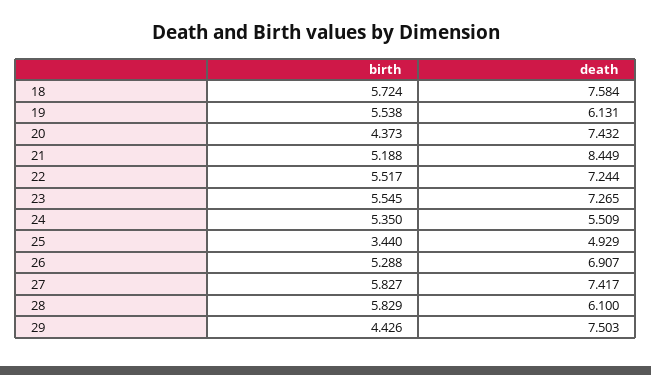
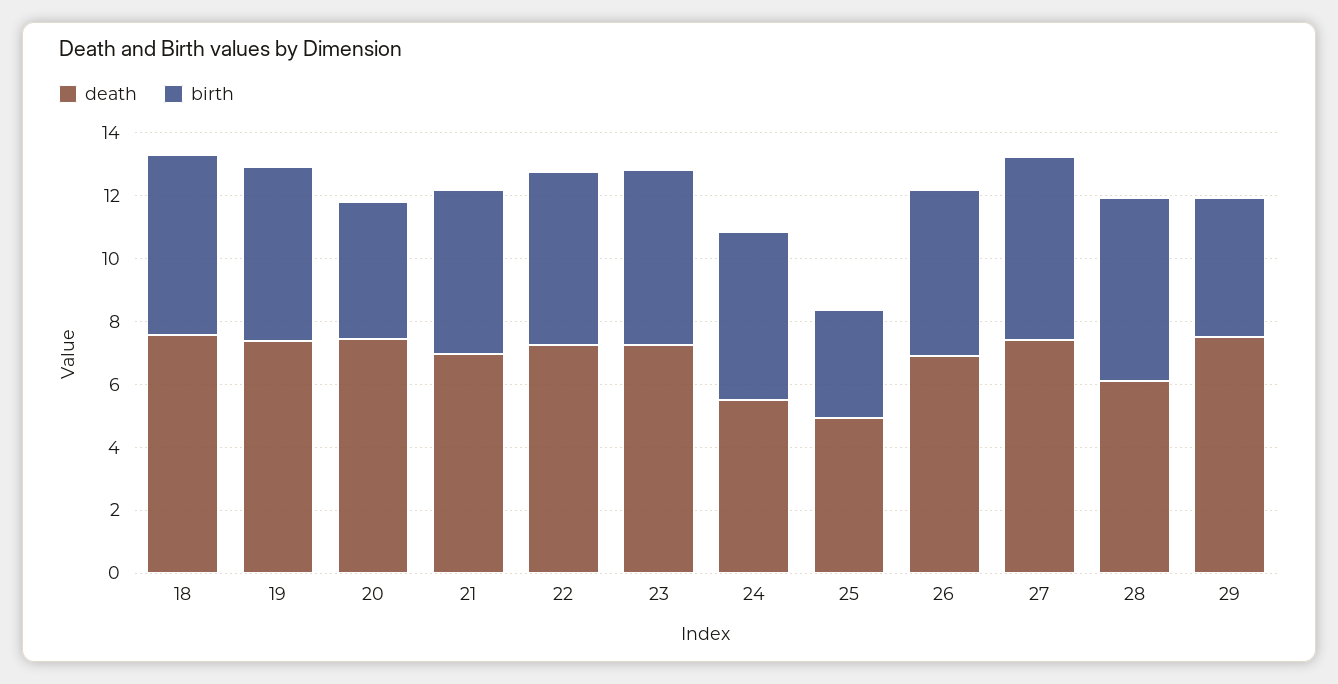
death, 19: 6.131 -> 7.5
death, 21: 8.449 -> 7

